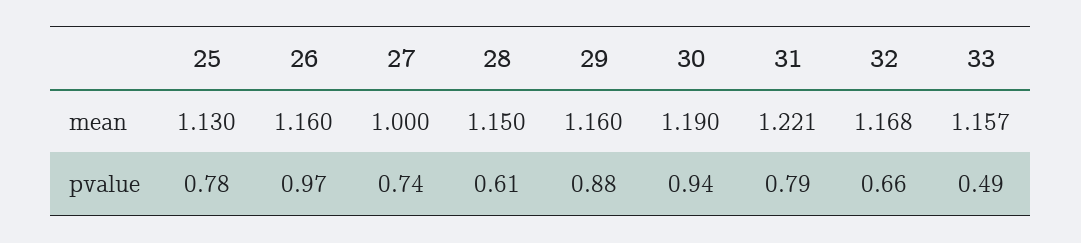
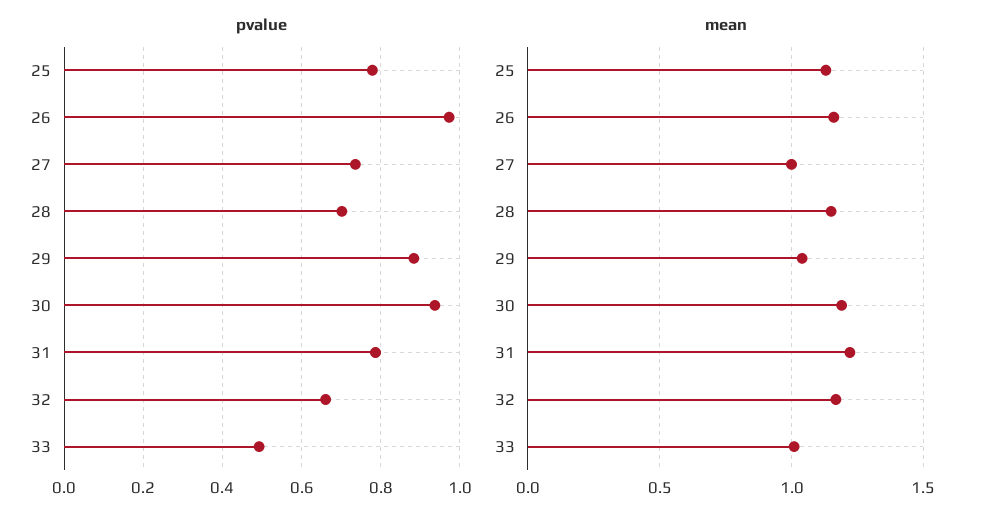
mean, 29: 1.16 -> 1.05
mean, 33: 1.157 -> 1
pvalue, 28: 0.61 -> 0.7

